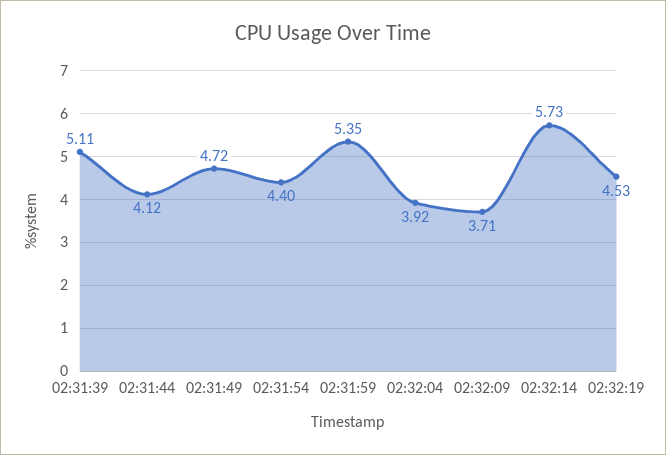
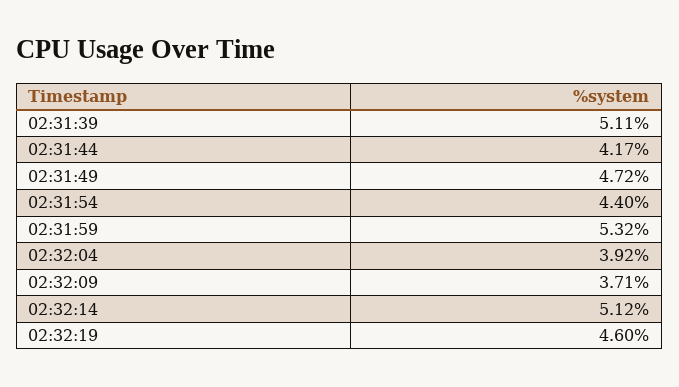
02:31:44: 4.12 -> 4.17
02:31:59: 5.35 -> 5.32
02:32:14: 5.73 -> 5.12
02:32:19: 4.53 -> 4.6

